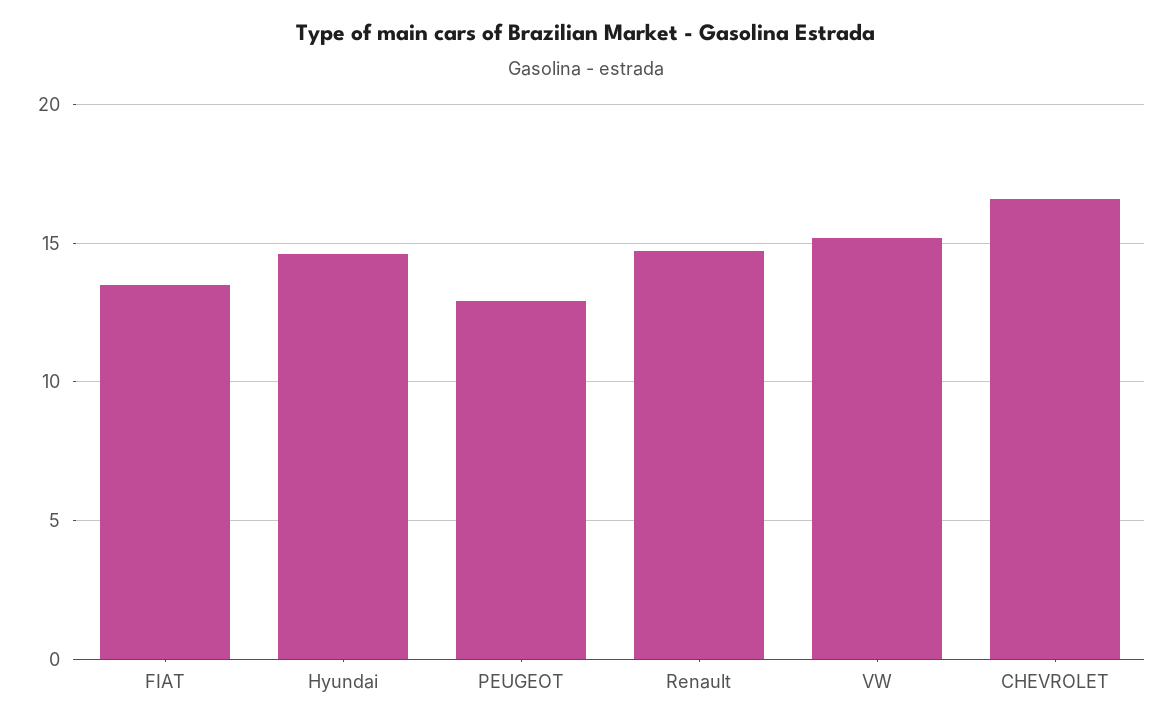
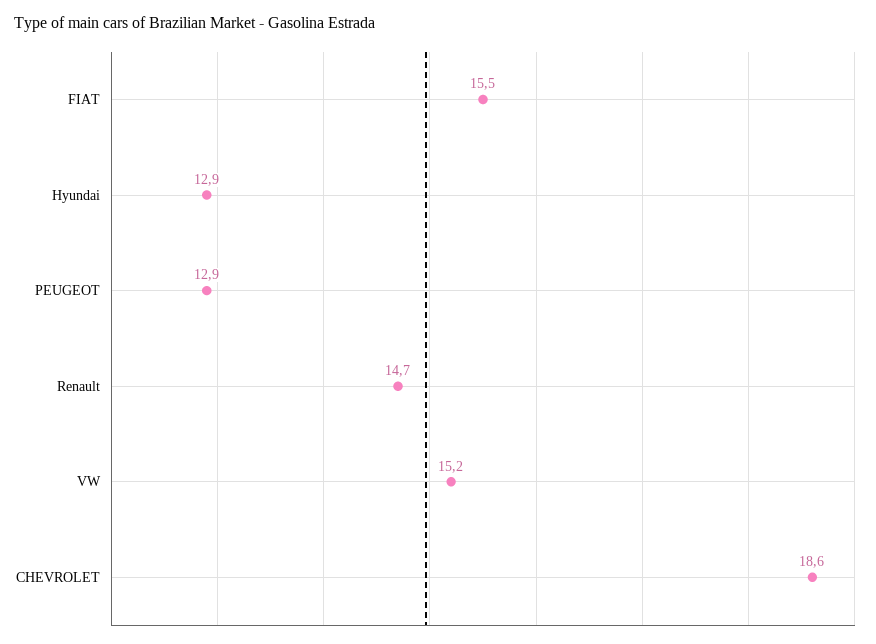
FIAT: 13.5 -> 15.5
Hyundai: 14.5 -> 12.9
CHEVROLET: 16.5 -> 18.6

